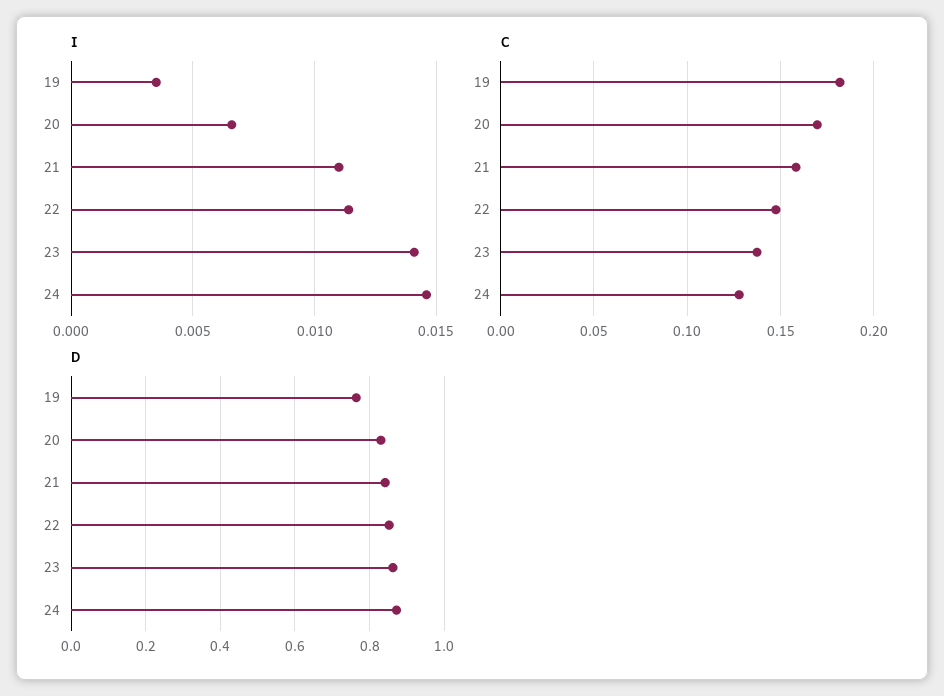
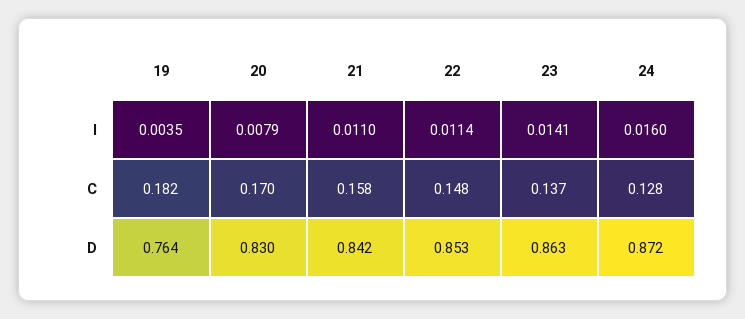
I, 20: 0.0065 -> 0.0079
I, 24: 0.0145 -> 0.016

